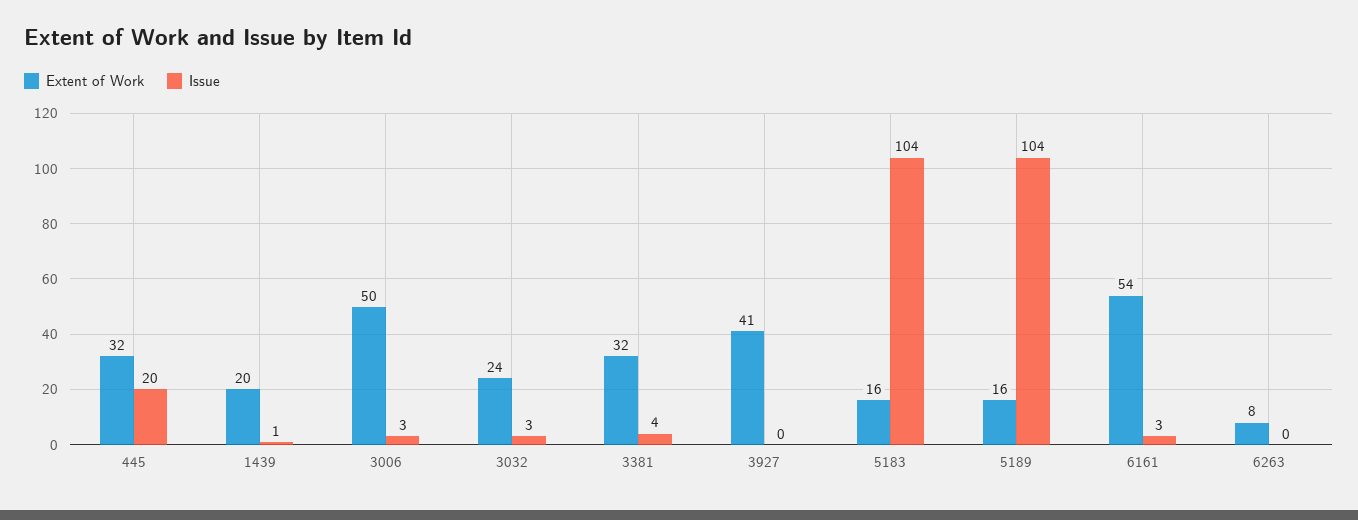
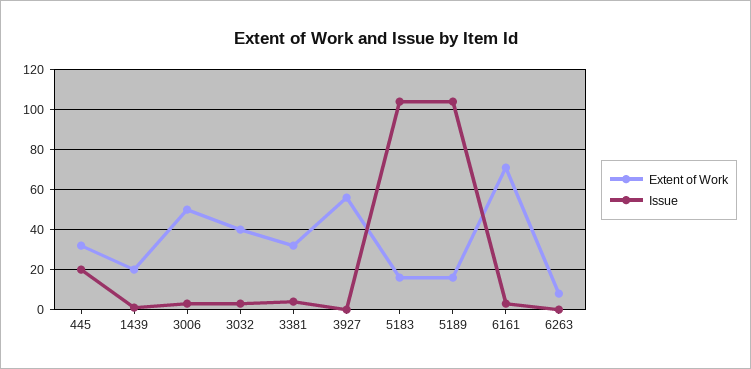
Extent of Work, 3032: 24 -> 40
Extent of Work, 3927: 41 -> 55
Extent of Work, 6161: 54 -> 70

